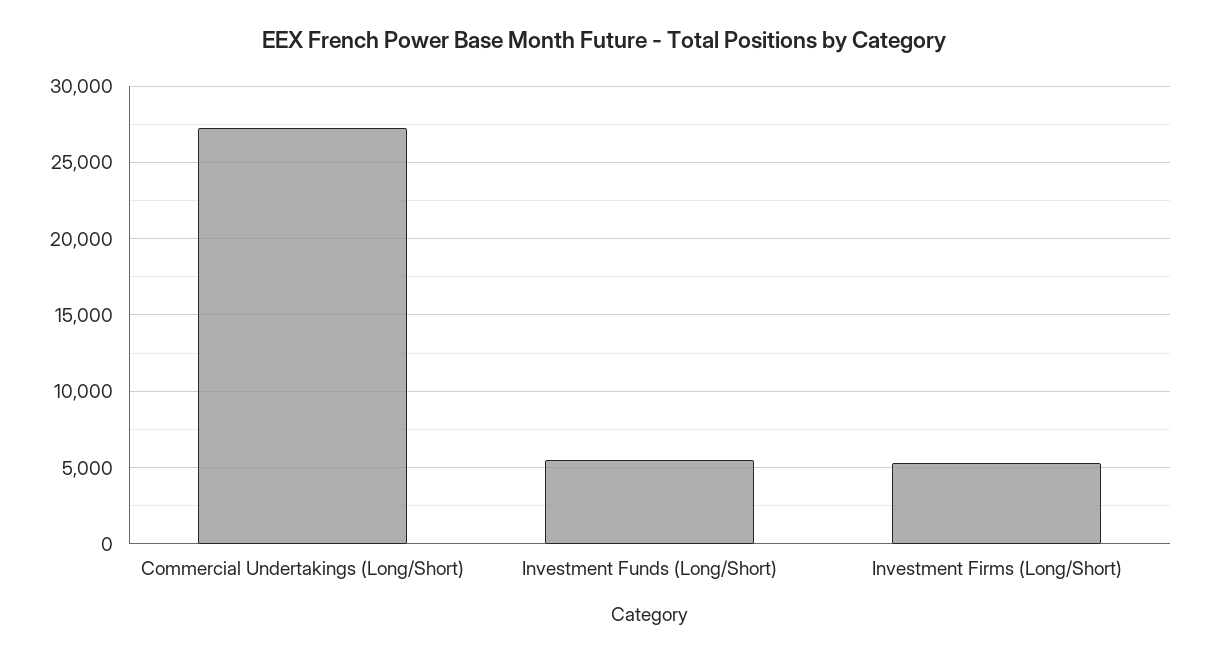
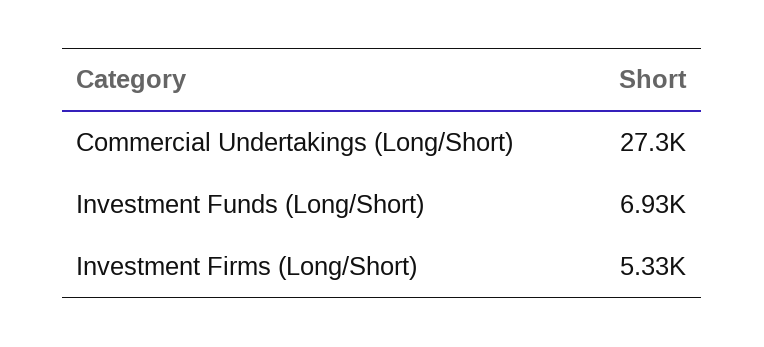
Investment Funds (Long/Short): 5500 -> 6930

